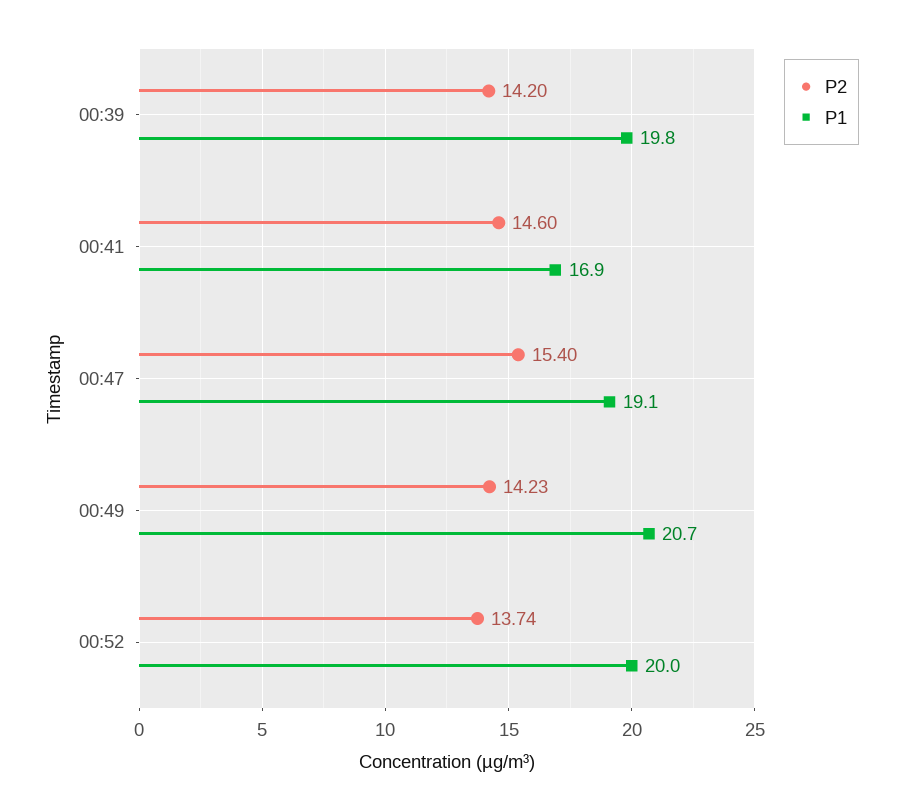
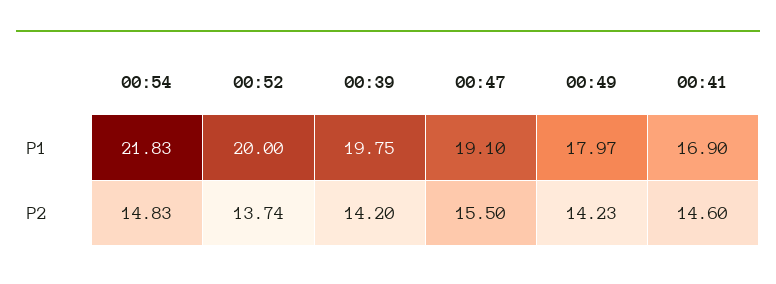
P2, 00:47: 15.4 -> 15.5
P1, 00:49: 20.7 -> 17.97
P1, 00:54: none -> 21.83
P2, 00:54: none -> 14.83

